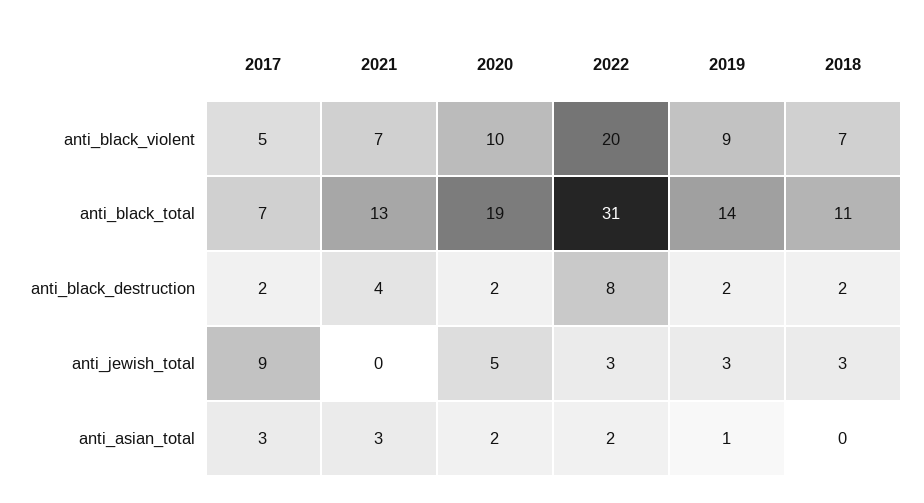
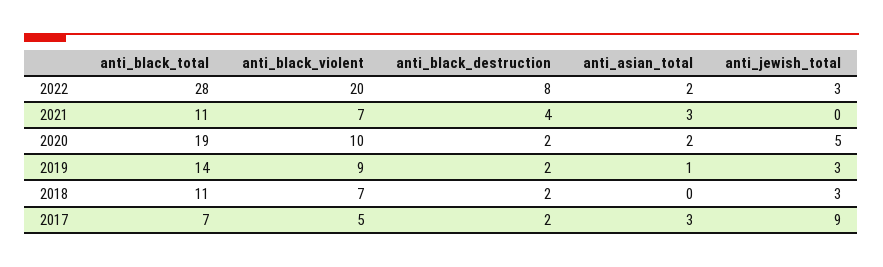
2021, anti_black_total: 13 -> 11
2022, anti_black_total: 31 -> 28

